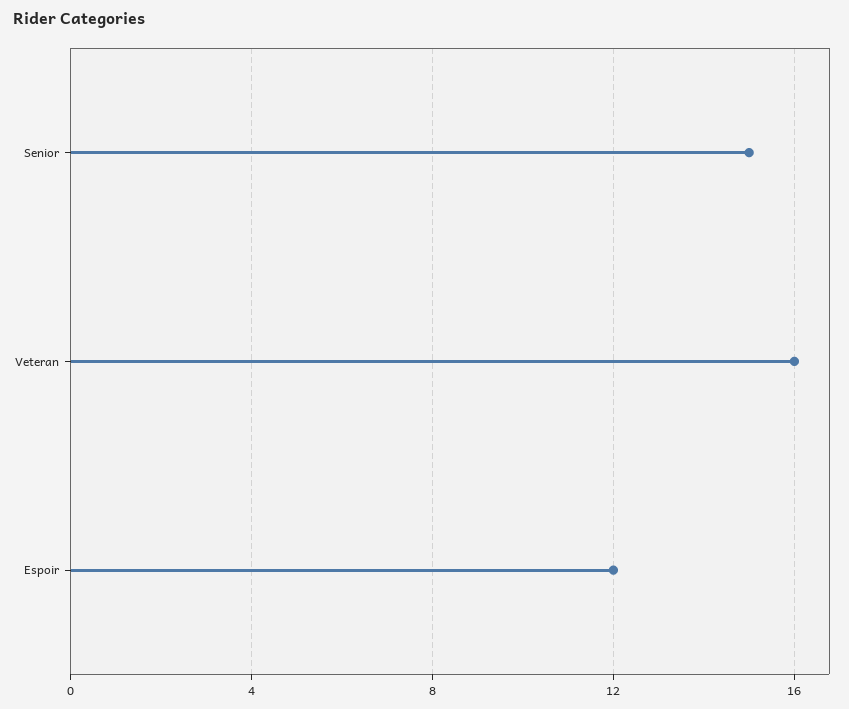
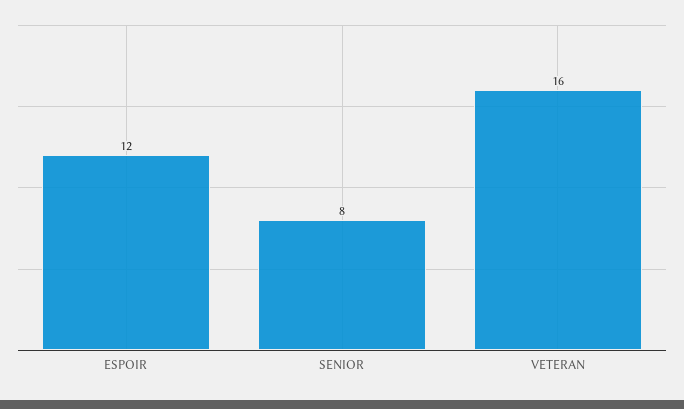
Senior: 15 -> 8

